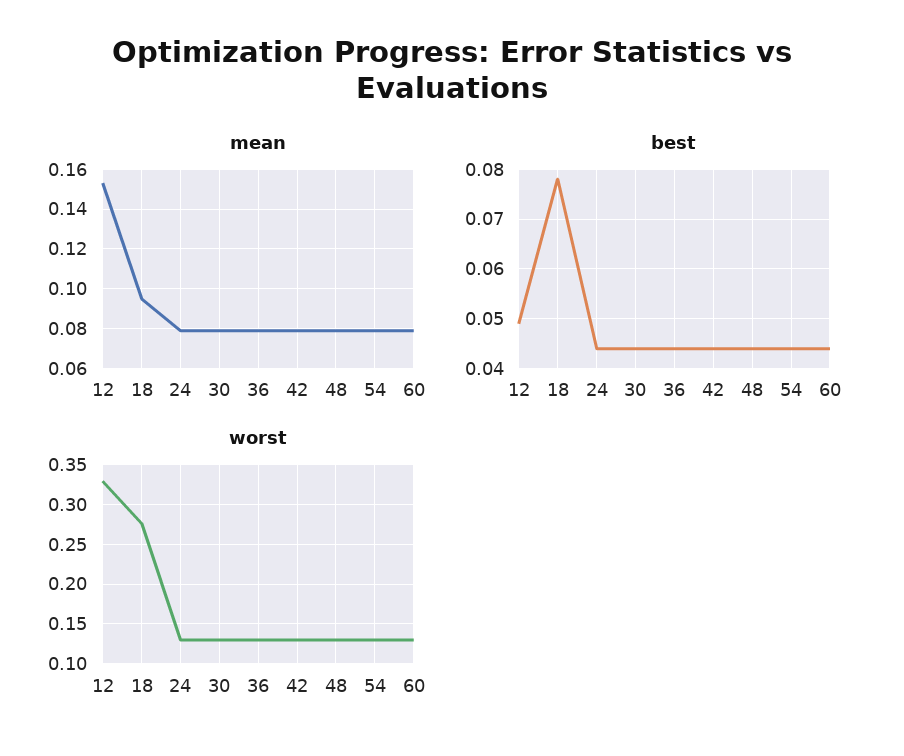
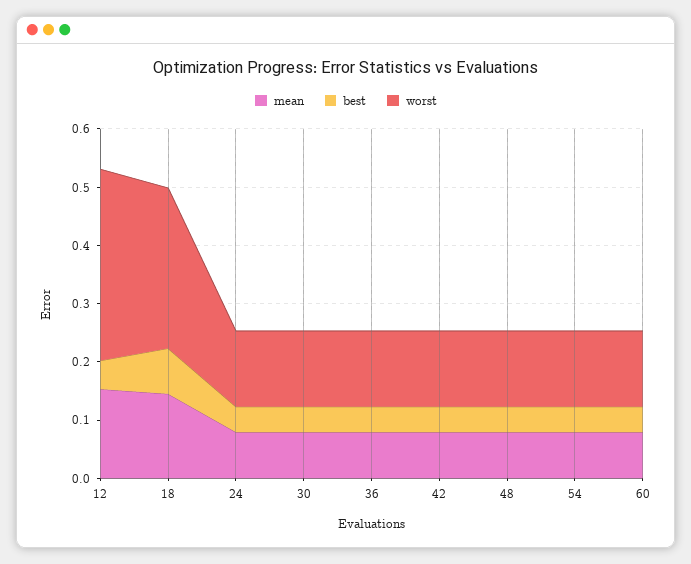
mean, 18: 0.095 -> 0.14

